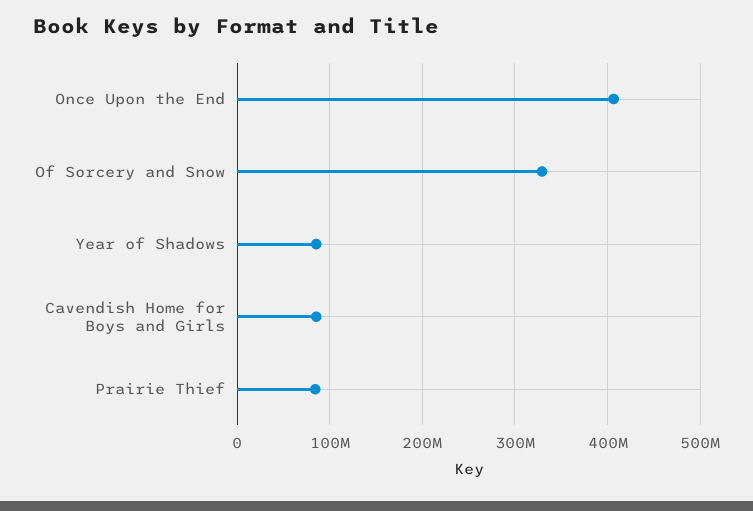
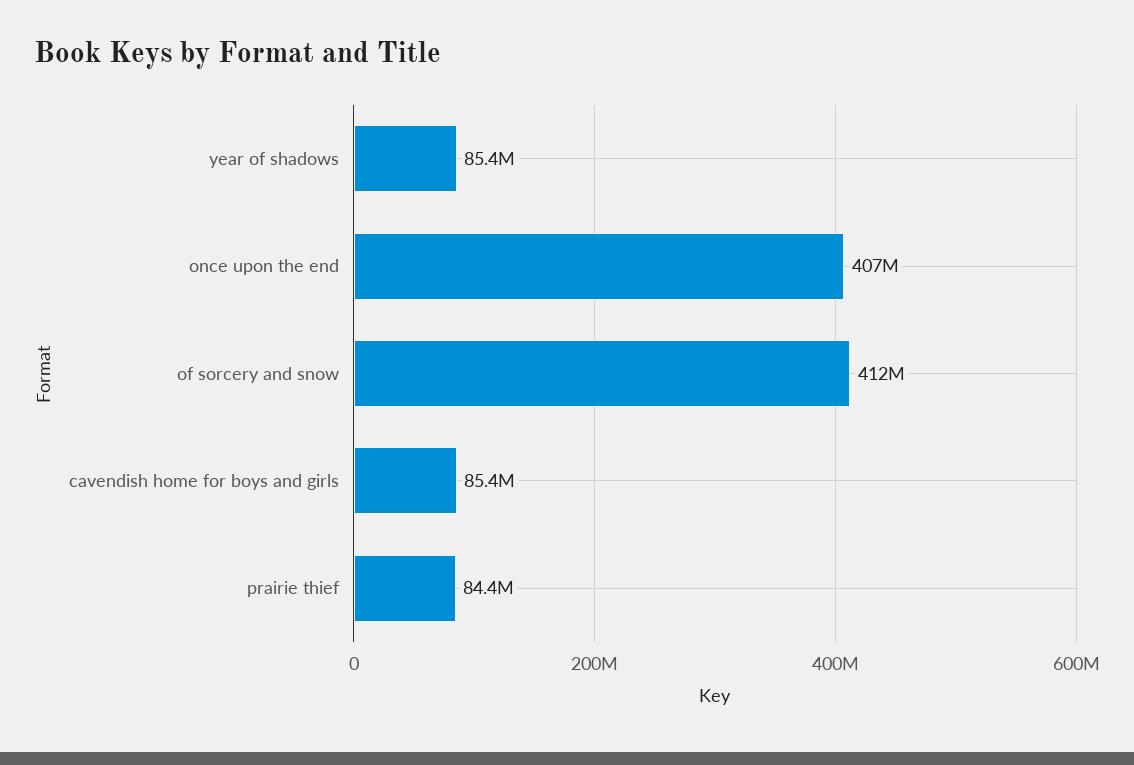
Of Sorcery and Snow: 330000000 -> 412000000

